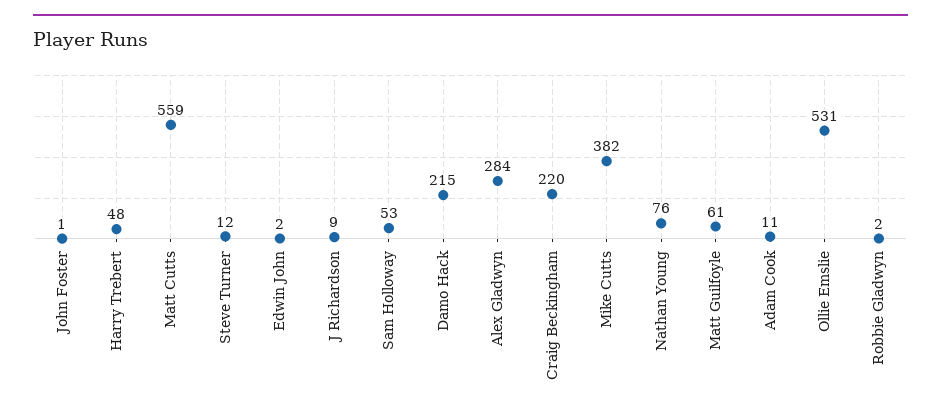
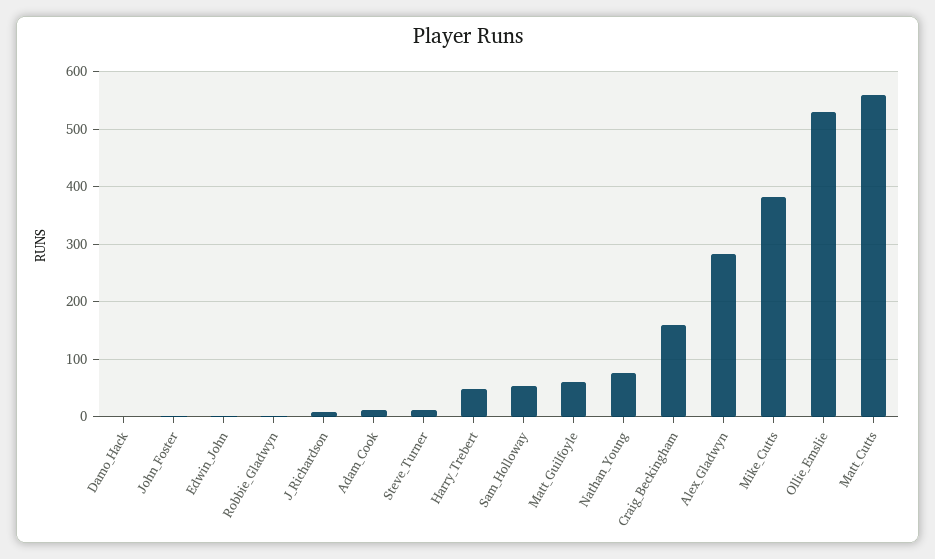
Damo Hack: 215 -> 0
Craig Beckingham: 220 -> 160

